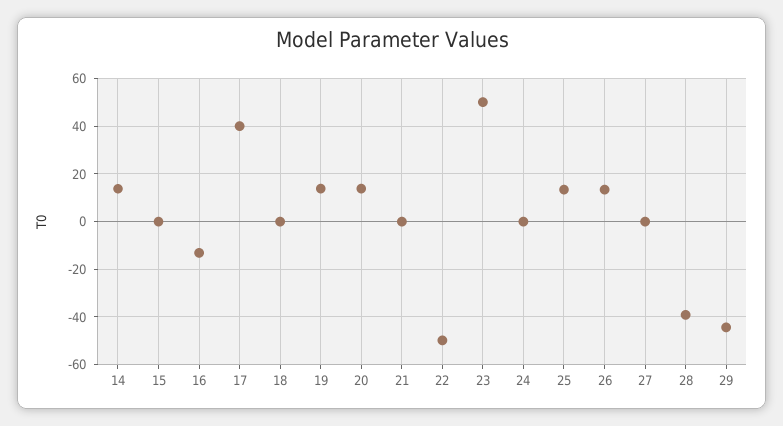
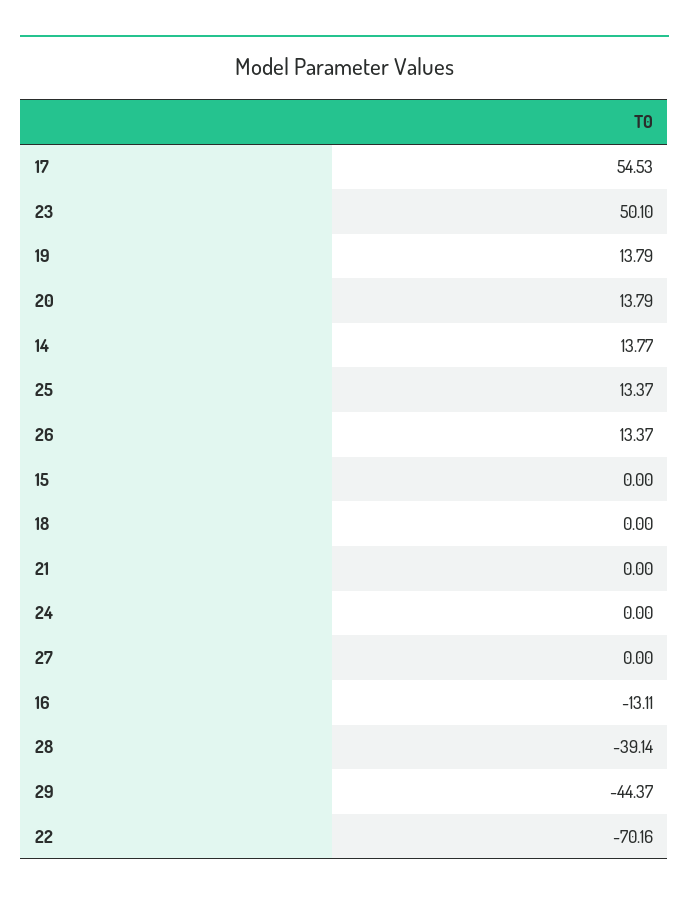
17: 40 -> 54.53
22: -50 -> -70.16

